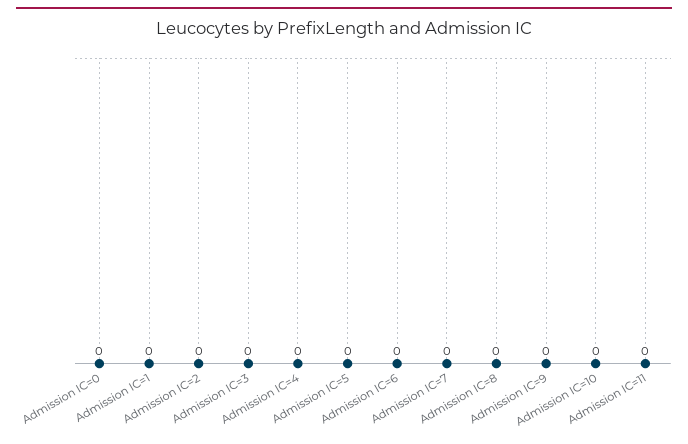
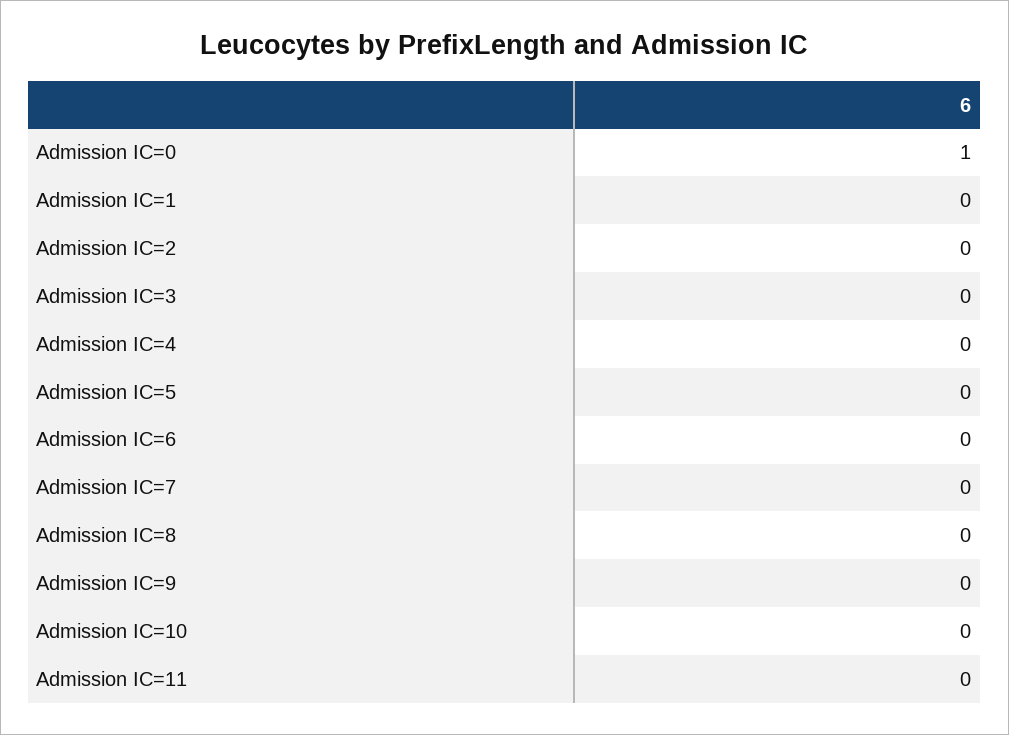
Admission IC=0: 0 -> 1

